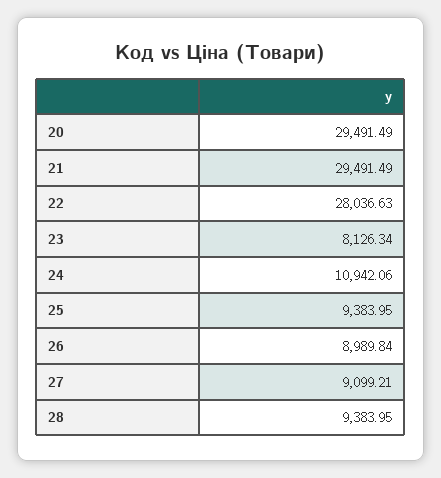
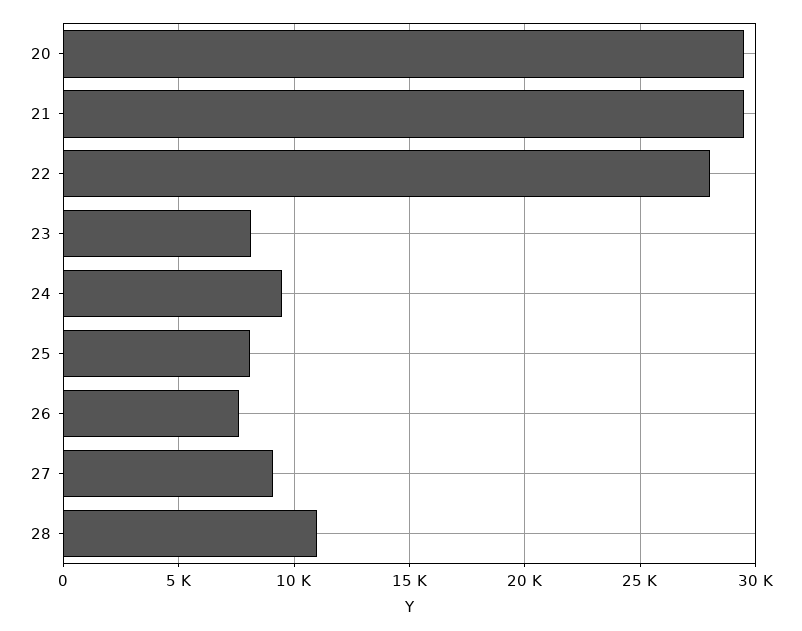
24: 10942.06 -> 9500
25: 9383.95 -> 8000
26: 8989.84 -> 7500
28: 9383.95 -> 11000

